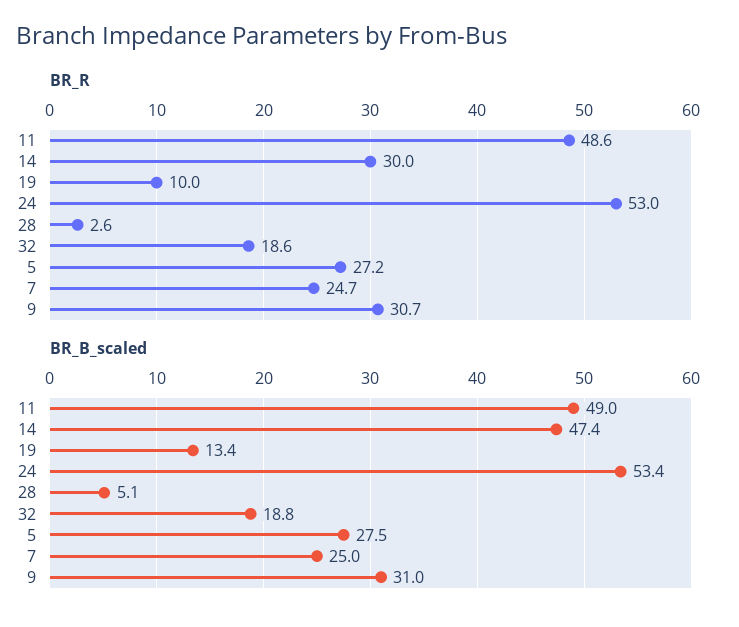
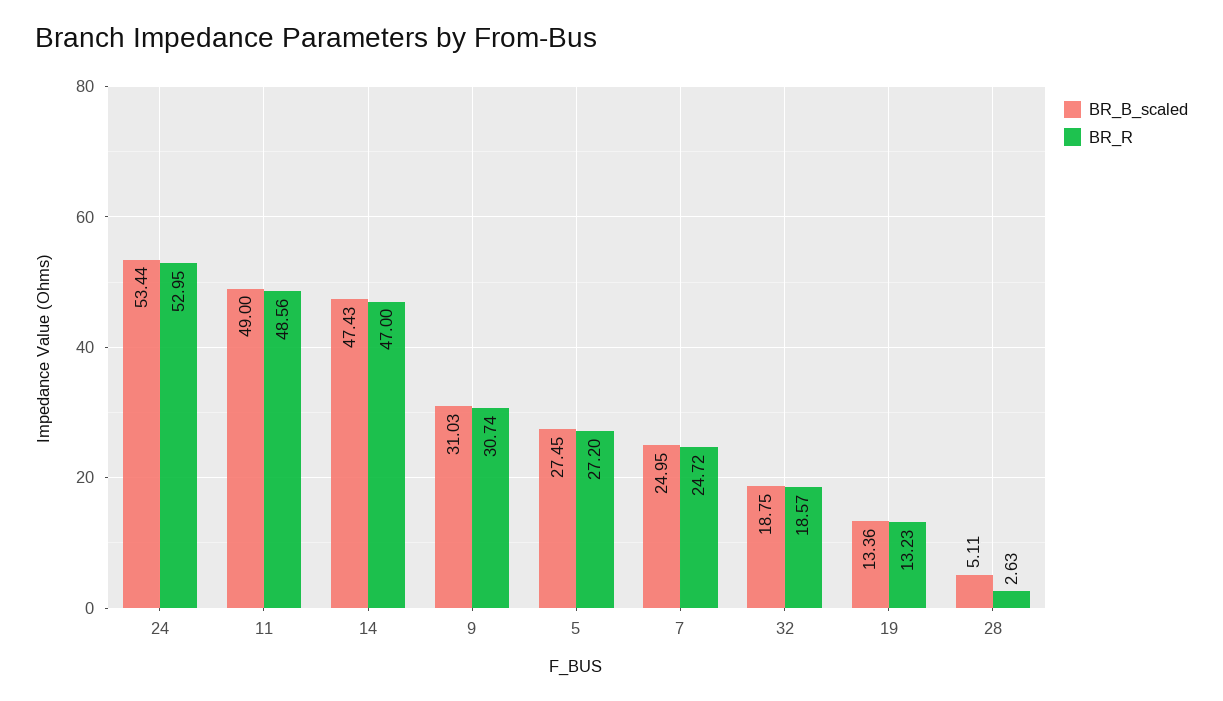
BR_R, 14: 30 -> 47
BR_R, 19: 10 -> 13.23

